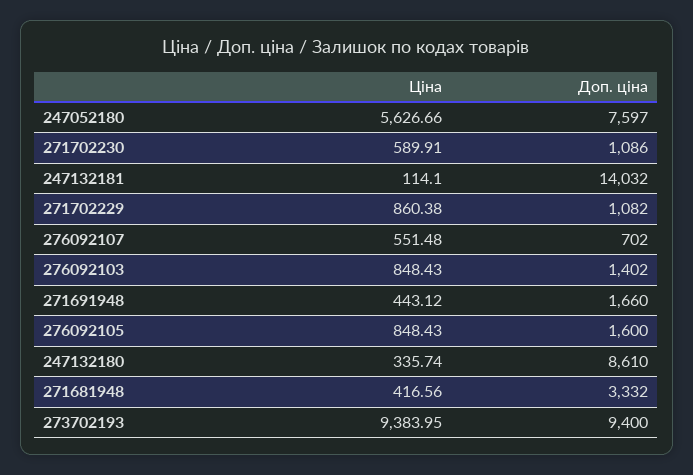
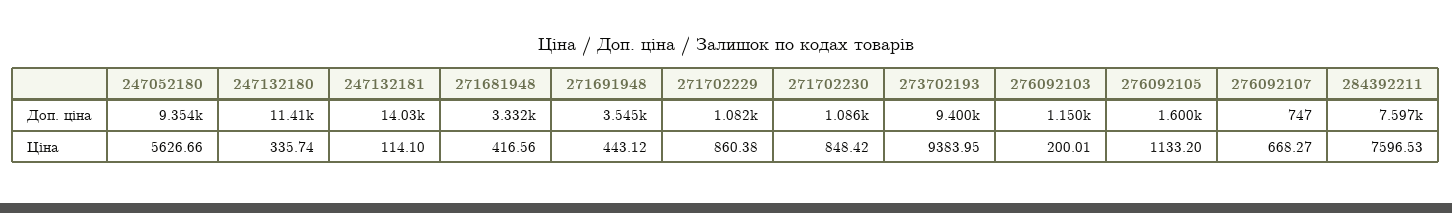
Доп. ціна, 247052180: 7597 -> 9354
Ціна, 271702230: 589.91 -> 848.42
Ціна, 276092107: 551.48 -> 668.27
Доп. ціна, 276092107: 702 -> 747
Ціна, 276092103: 848.43 -> 200.01
Доп. ціна, 276092103: 1402 -> 1150
Доп. ціна, 271691948: 1660 -> 3545
Ціна, 276092105: 848.43 -> 1133.2
Доп. ціна, 247132180: 8610 -> 11410
Доп. ціна, 284392211: none -> 7597
Ціна, 284392211: none -> 7596.53

